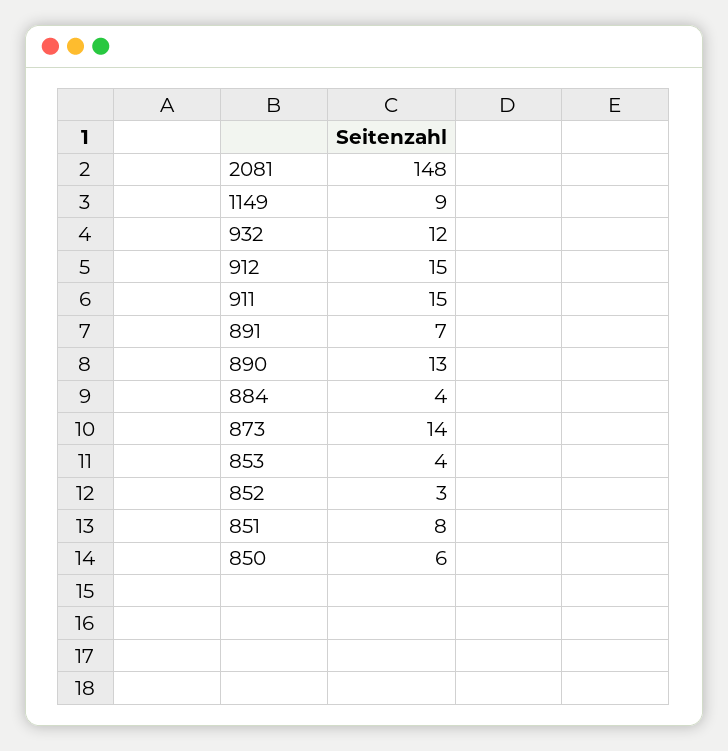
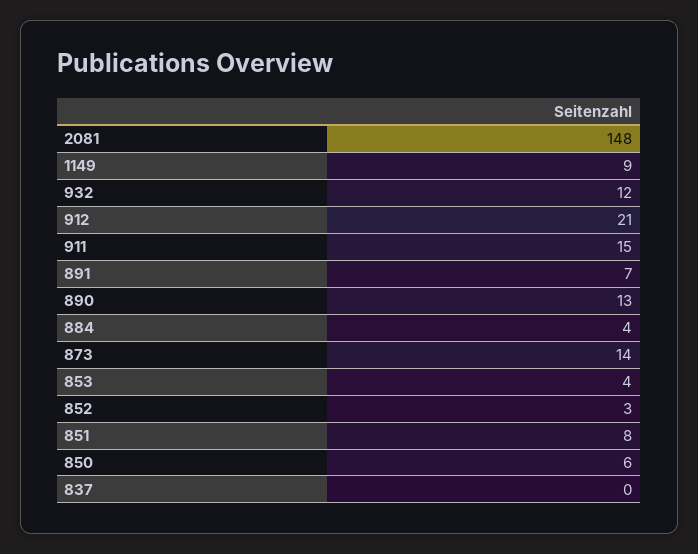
912: 15 -> 21
837: none -> 0

